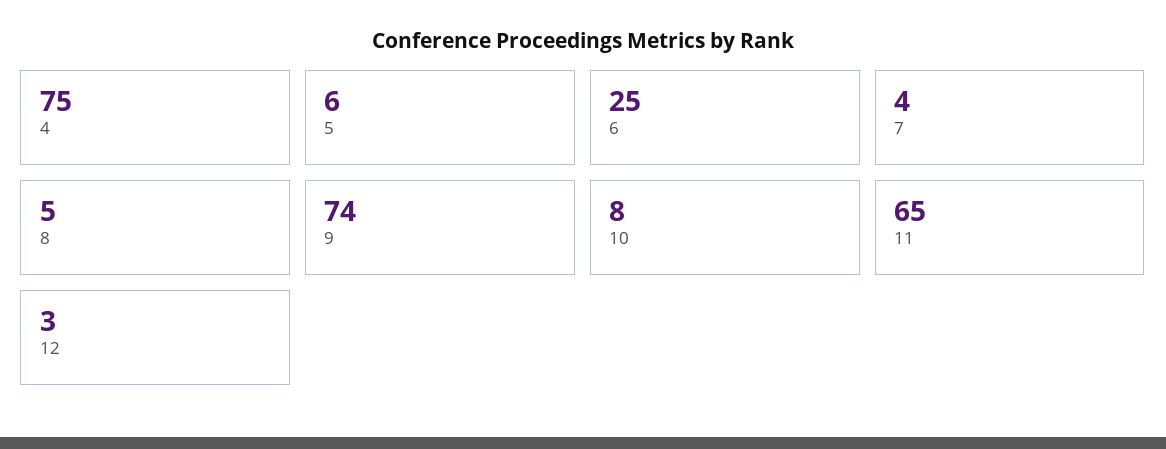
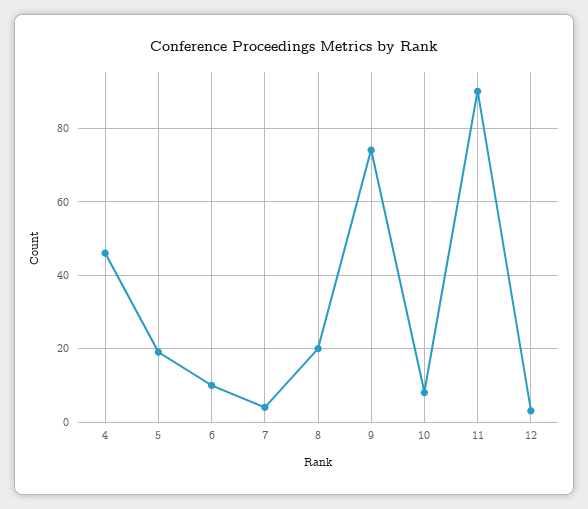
4: 75 -> 45
5: 6 -> 20
6: 25 -> 10
8: 5 -> 20
11: 65 -> 90

